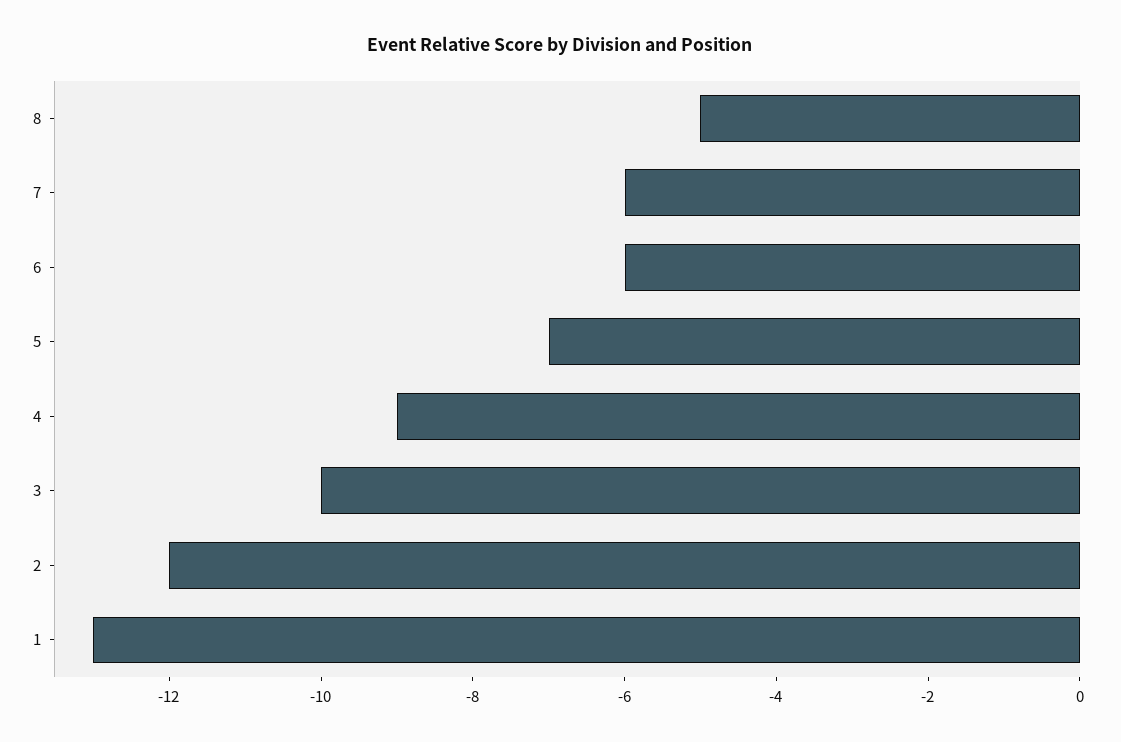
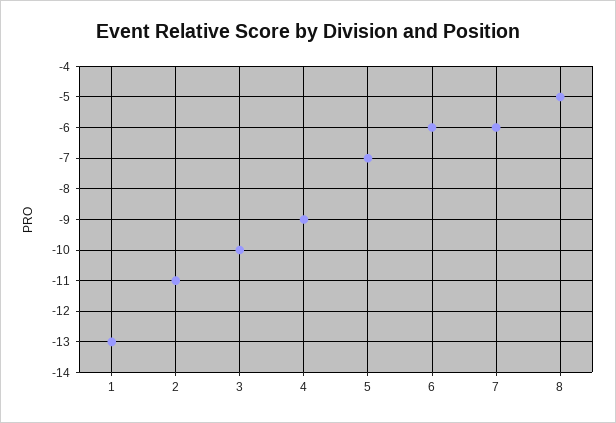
2: -12 -> -11

